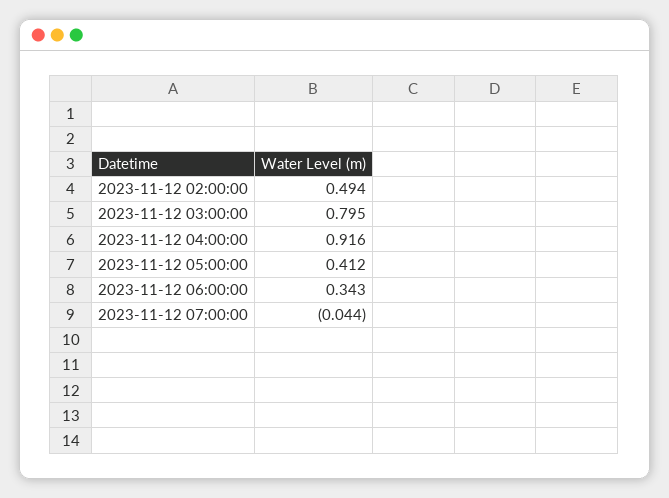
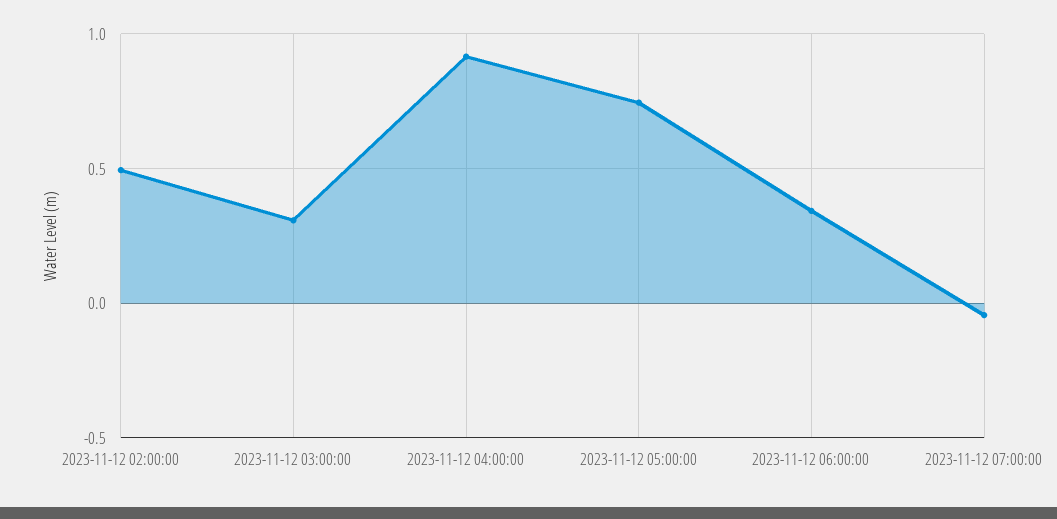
2023-11-12 03:00:00: 0.795 -> 0.3
2023-11-12 05:00:00: 0.412 -> 0.75

